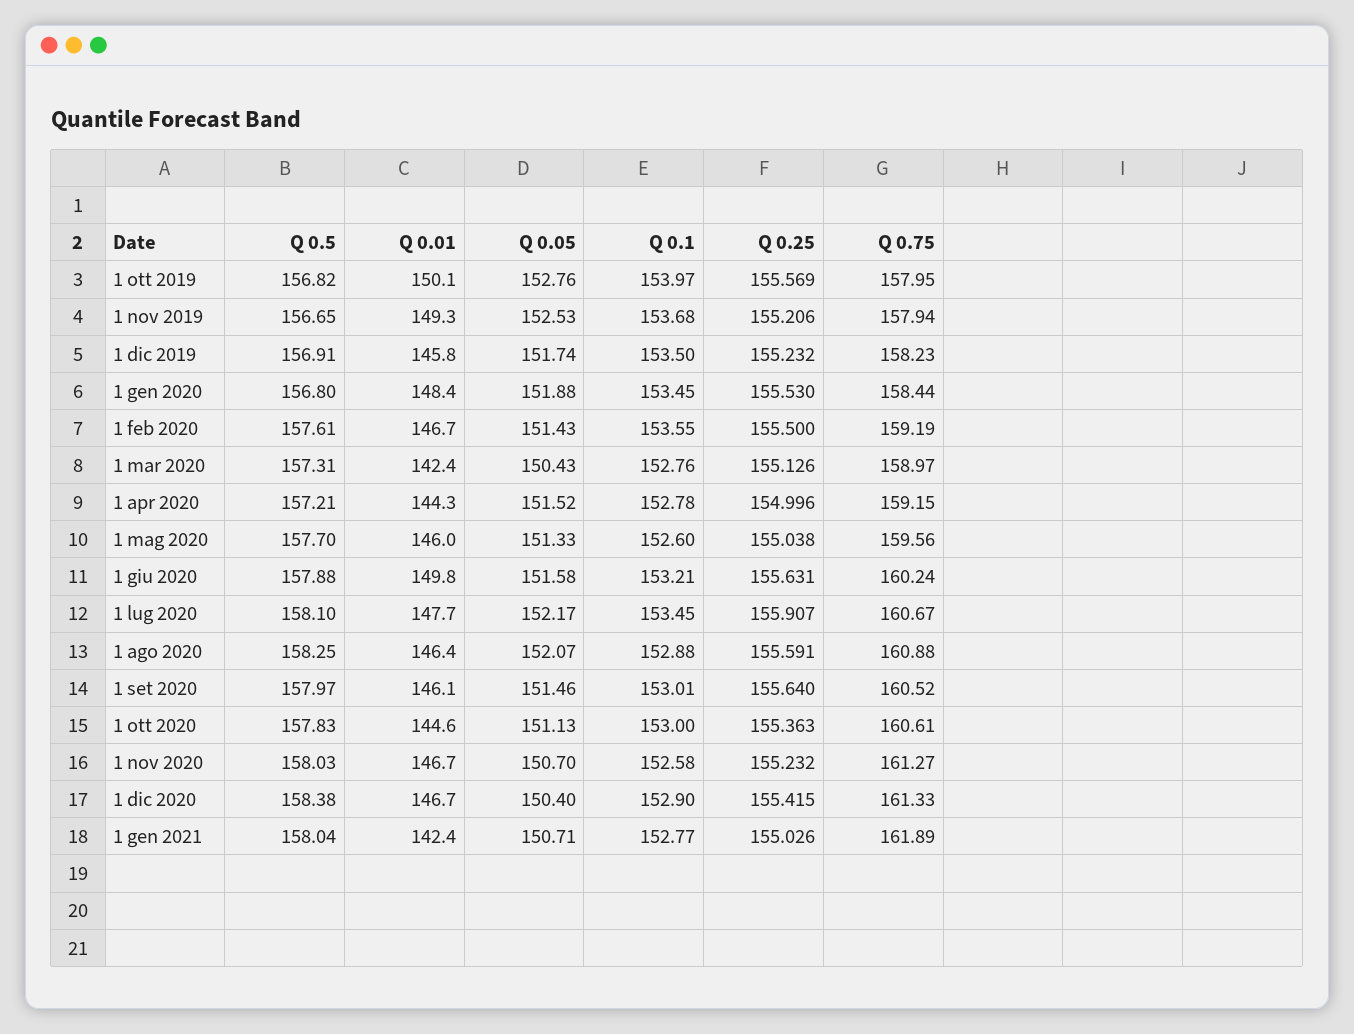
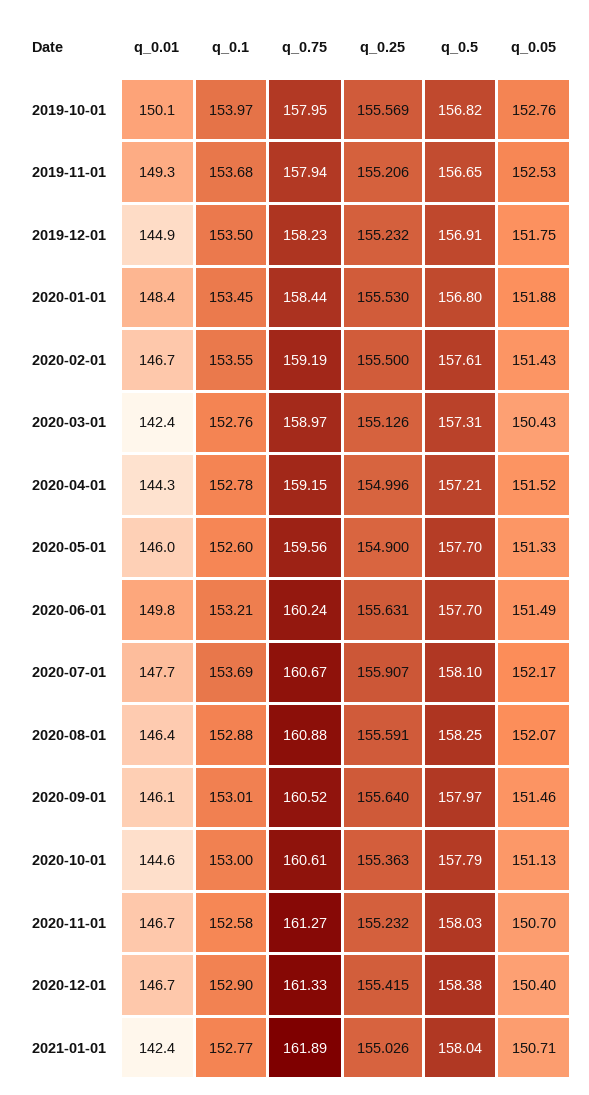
Q 0.01, 1 dic 2019: 145.8 -> 144.9
Q 0.05, 1 dic 2019: 151.74 -> 151.75
Q 0.25, 1 mag 2020: 155.038 -> 154.9
Q 0.5, 1 giu 2020: 157.88 -> 157.7
Q 0.05, 1 giu 2020: 151.58 -> 151.49
Q 0.1, 1 lug 2020: 153.45 -> 153.69
Q 0.5, 1 ott 2020: 157.83 -> 157.79

